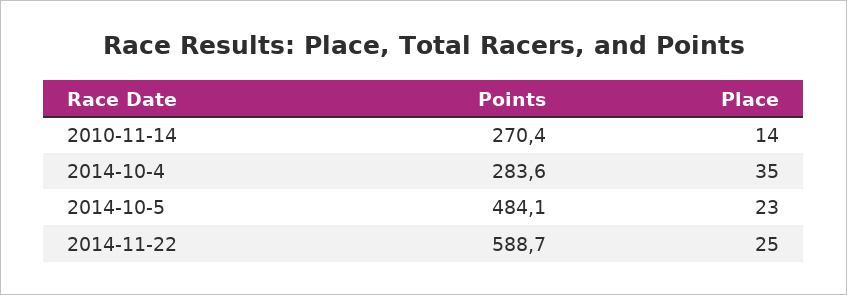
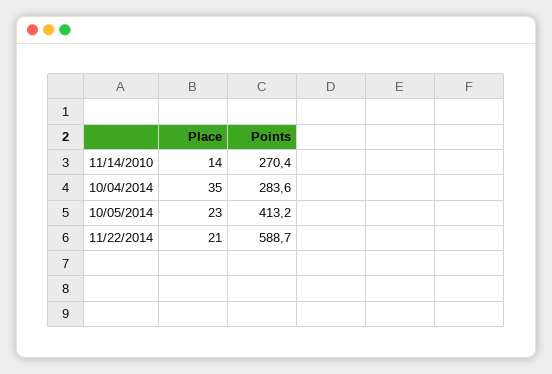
Points, 2014-10-5: 484.1 -> 413.2
Place, 2014-11-22: 25 -> 21

